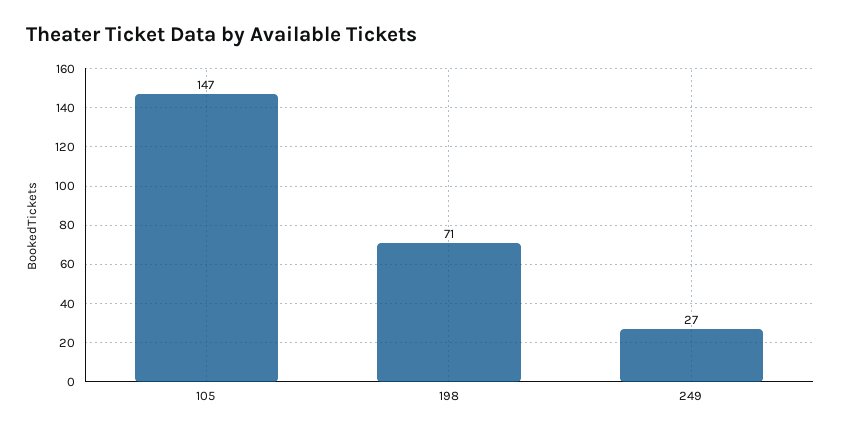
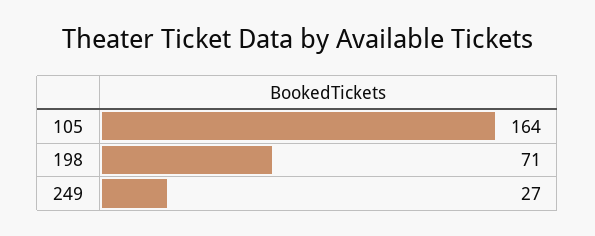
105: 147 -> 164

